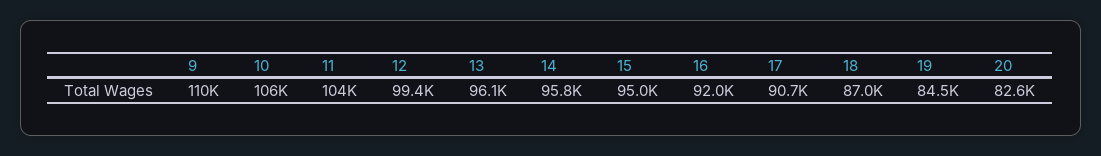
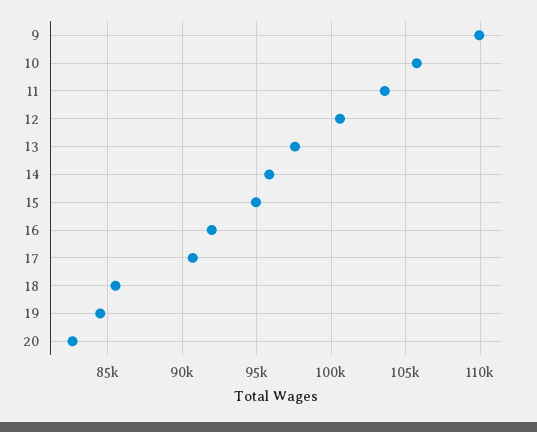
12: 99400 -> 100500
13: 96100 -> 97500
18: 87000 -> 85500

